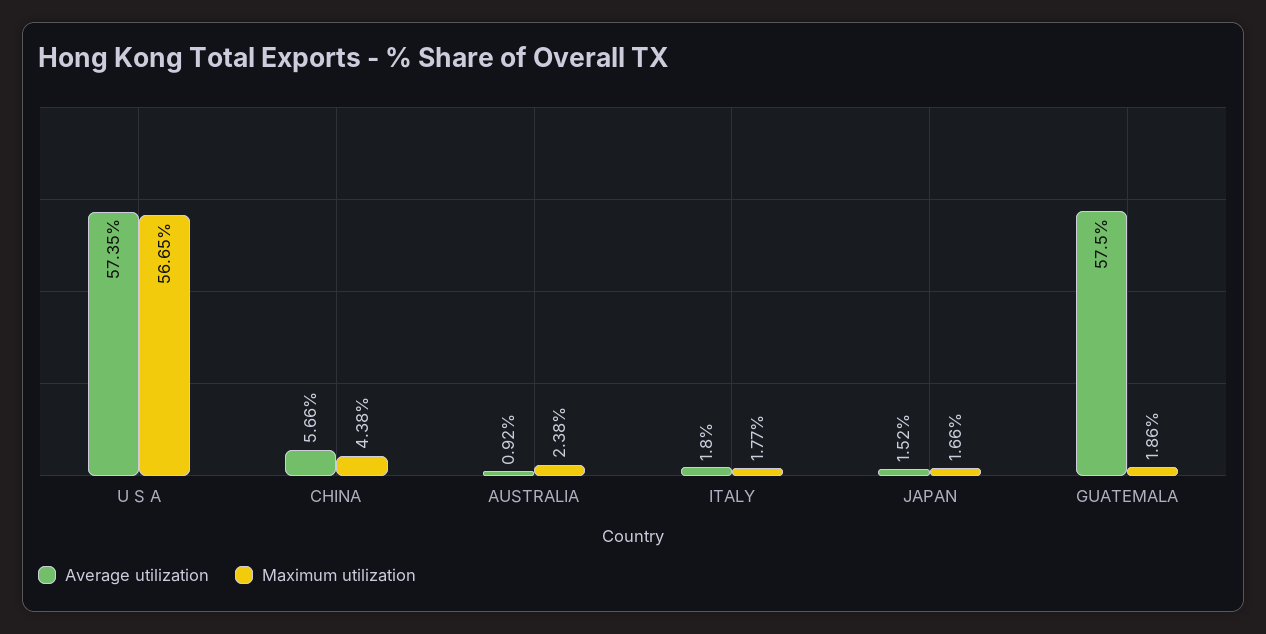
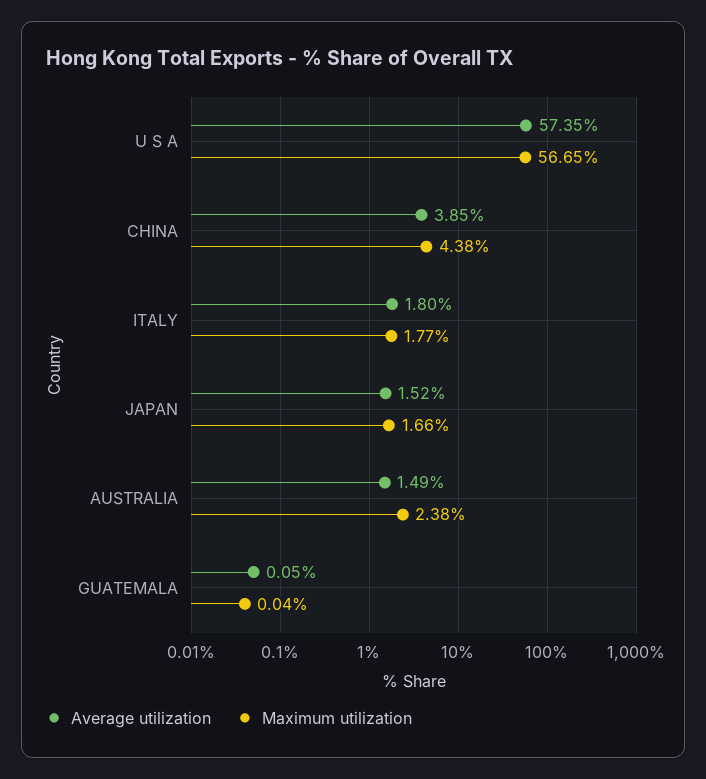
Average utilization, CHINA: 5.66 -> 3.85
Average utilization, AUSTRALIA: 0.92 -> 1.49
Average utilization, GUATEMALA: 57.5 -> 0.05
Maximum utilization, GUATEMALA: 1.86 -> 0.04

